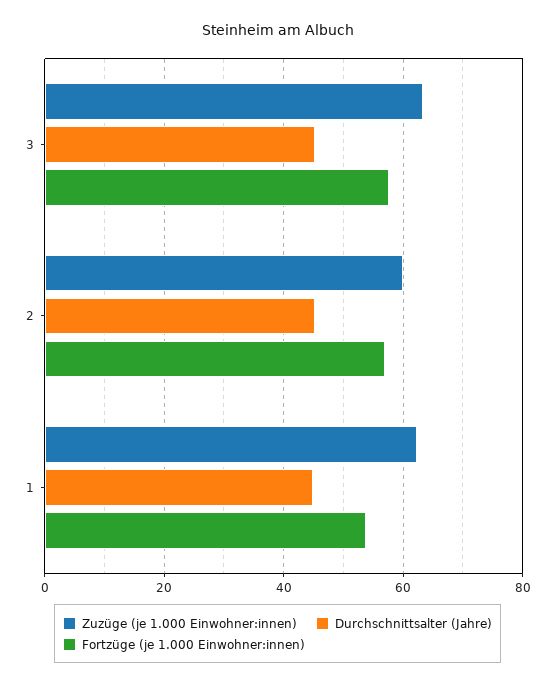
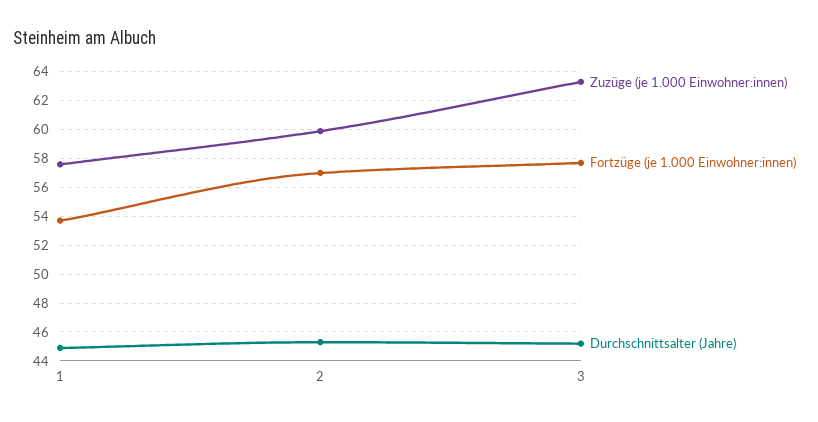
Zuzüge (je 1.000 Einwohner:innen), 1: 62 -> 57.5

